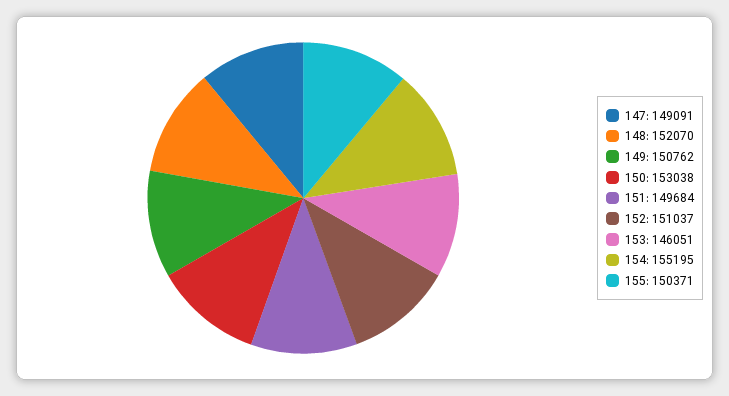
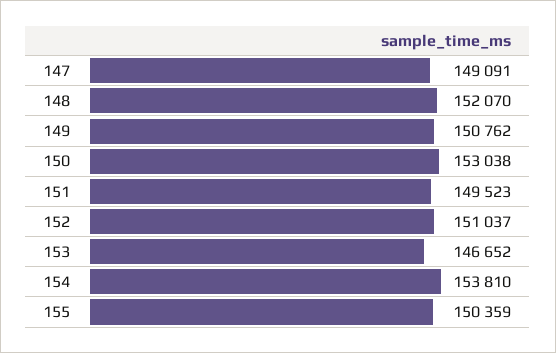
151: 149684 -> 149523
153: 146051 -> 146652
154: 155195 -> 153810
155: 150371 -> 150359

